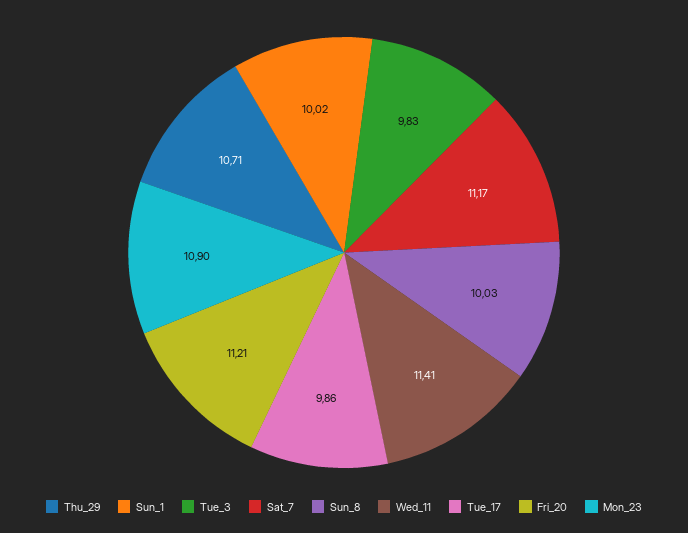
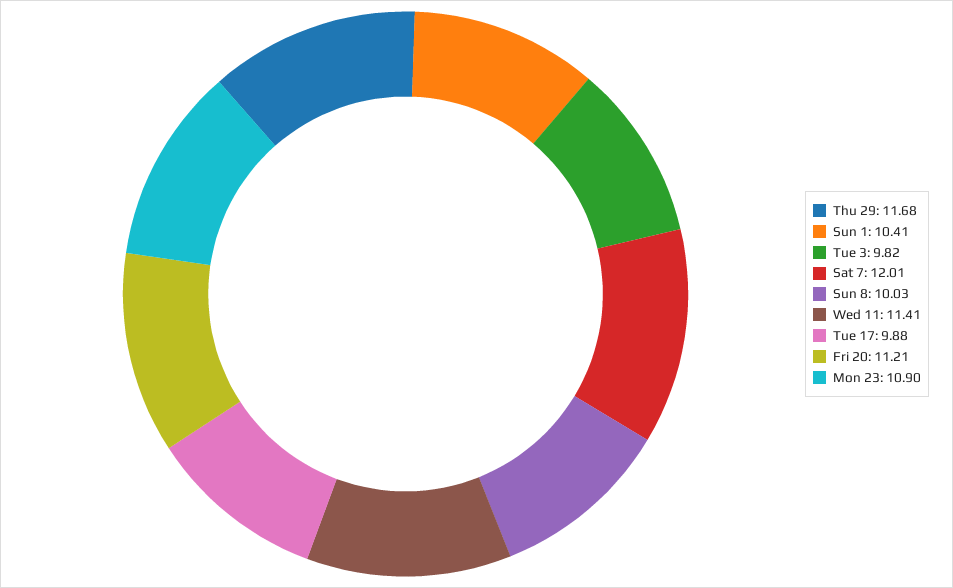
Thu_29: 10.71 -> 11.68
Sun_1: 10.02 -> 10.41
Tue_3: 9.83 -> 9.82
Sat_7: 11.17 -> 12.01
Tue_17: 9.86 -> 9.88

